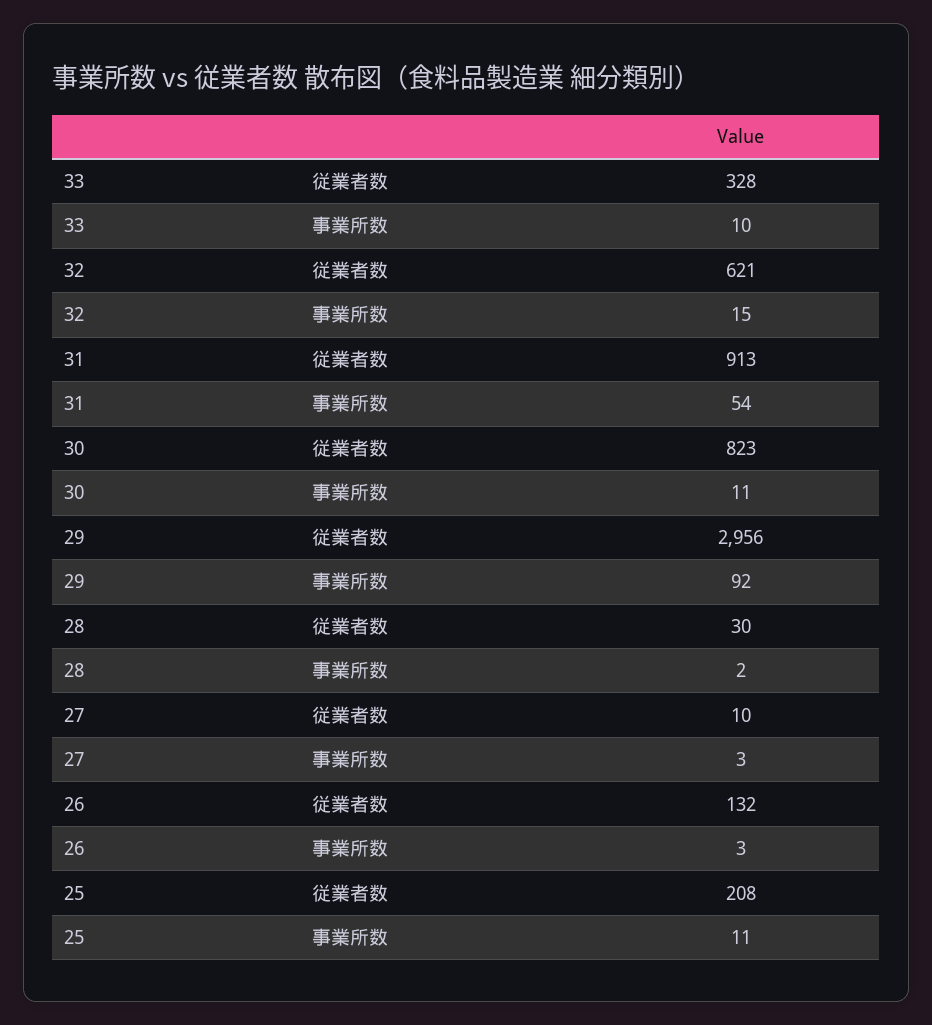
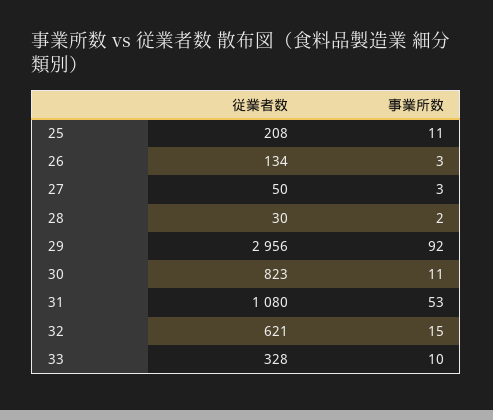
31, 従業者数: 913 -> 1080
31, 事業所数: 54 -> 53
27, 従業者数: 10 -> 50
26, 従業者数: 132 -> 134

